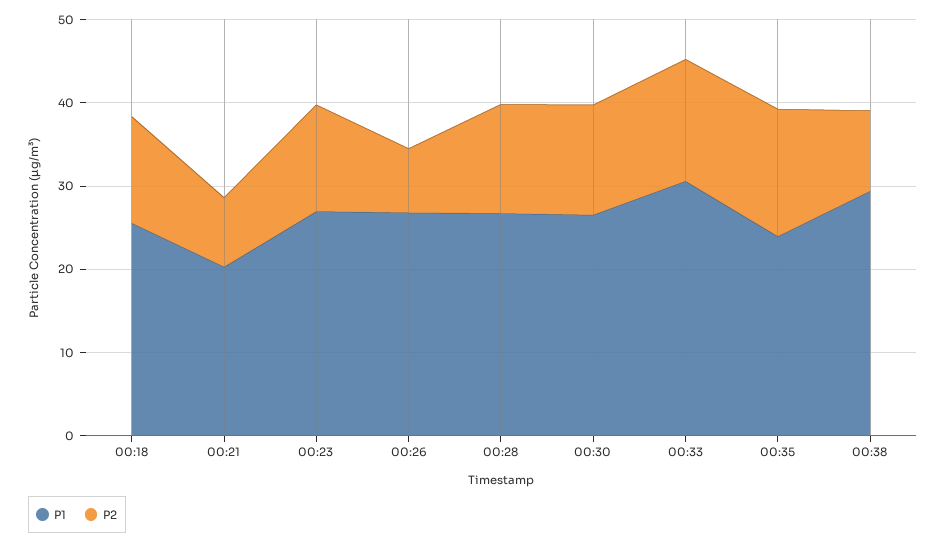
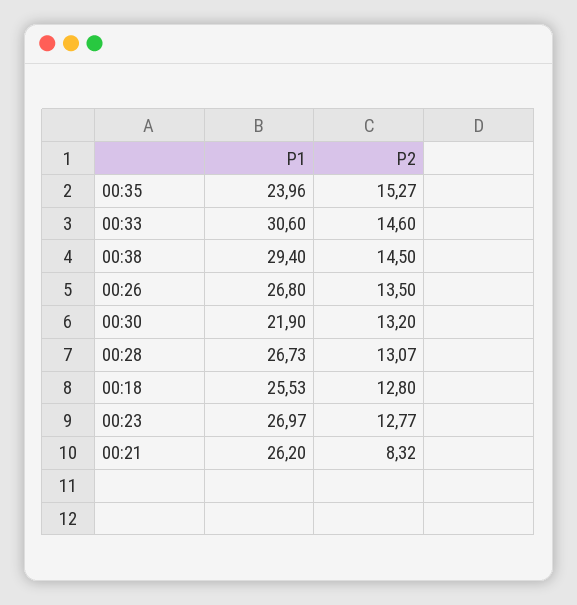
P1, 00:21: 20 -> 26.2
P2, 00:26: 8 -> 13.5
P1, 00:30: 26 -> 21.9
P2, 00:38: 10 -> 14.5

